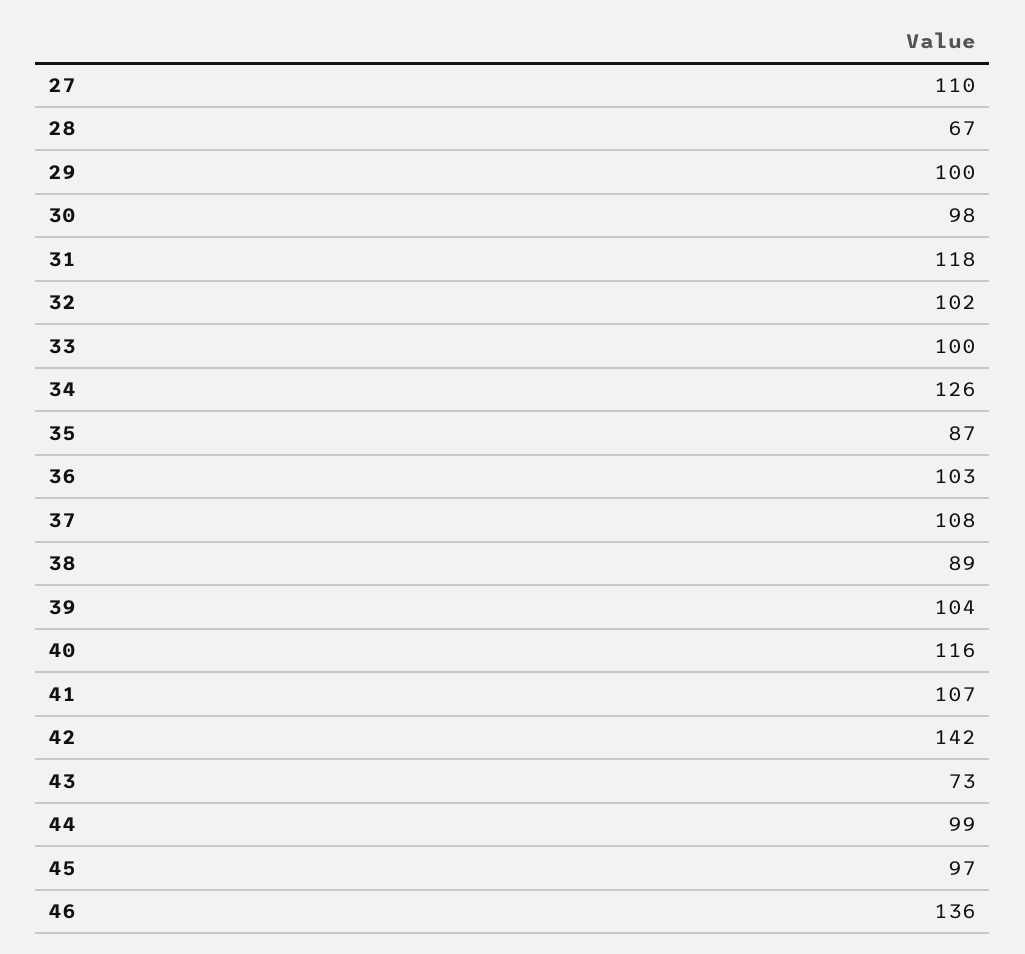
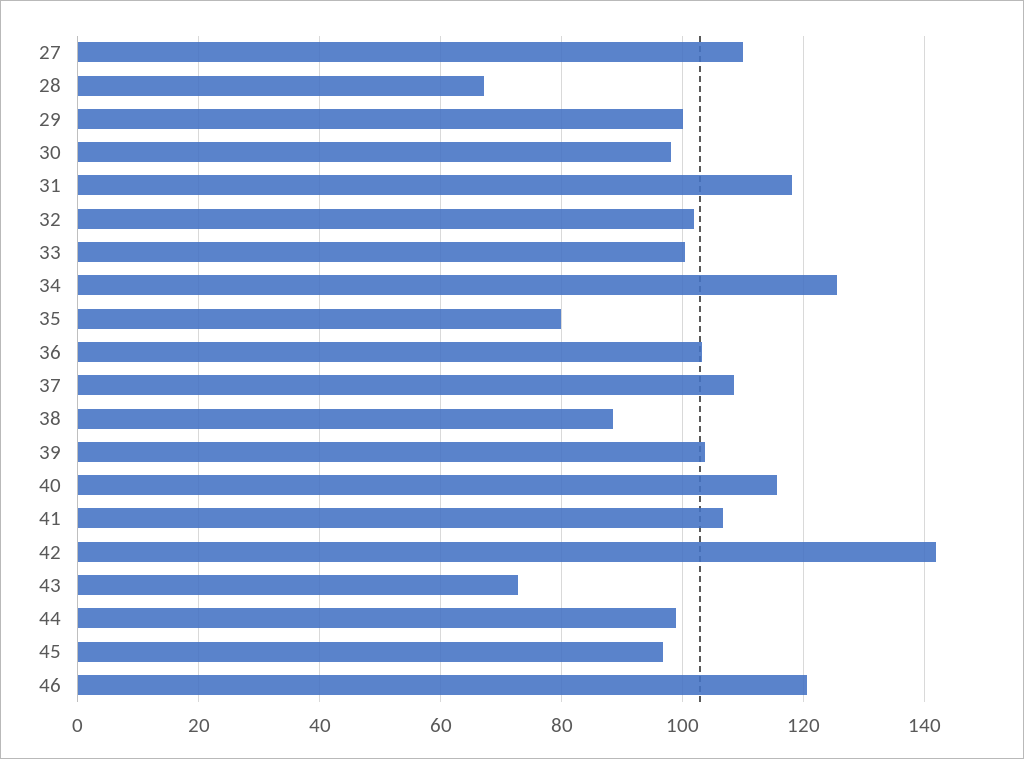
35: 87 -> 80
46: 136 -> 120

